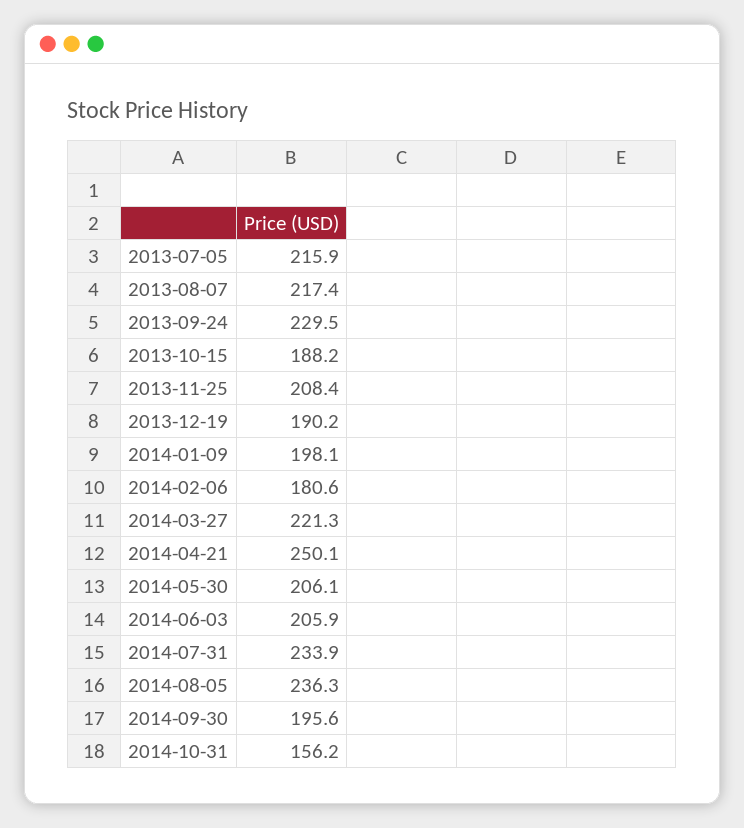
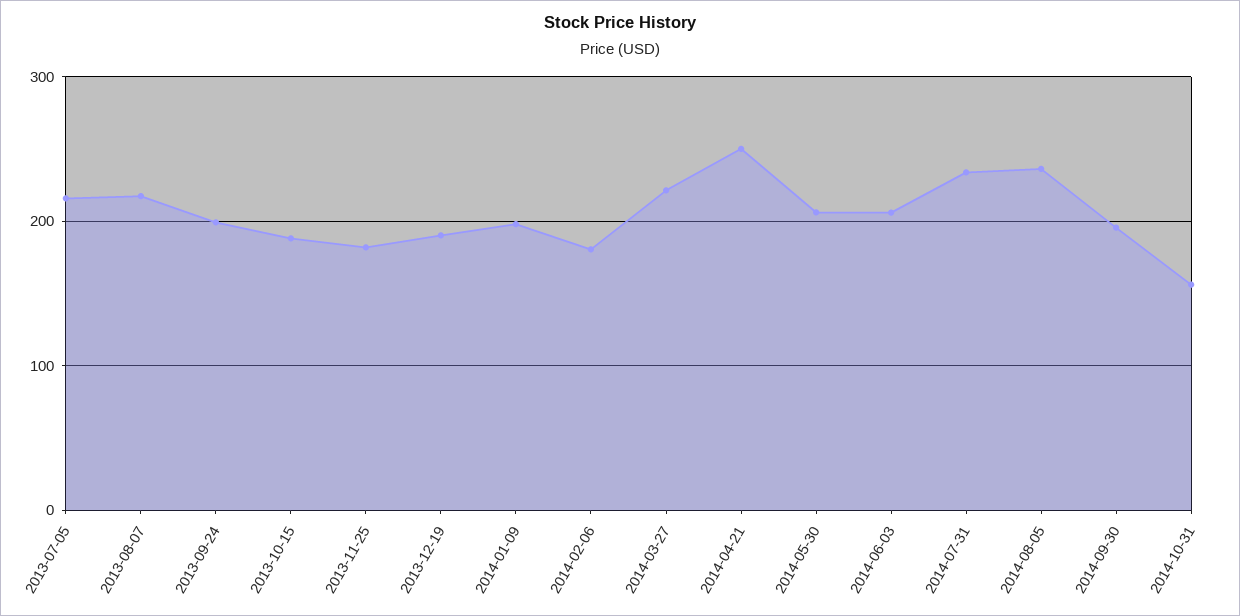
2013-09-24: 229.5 -> 200
2013-11-25: 208.4 -> 180

